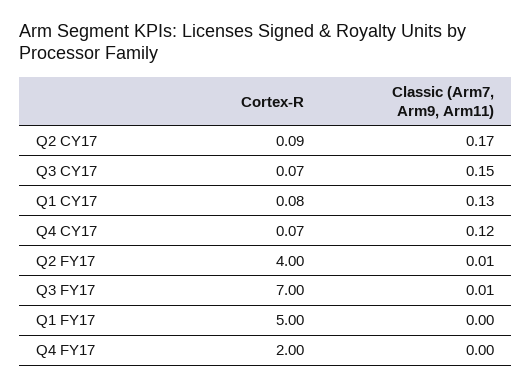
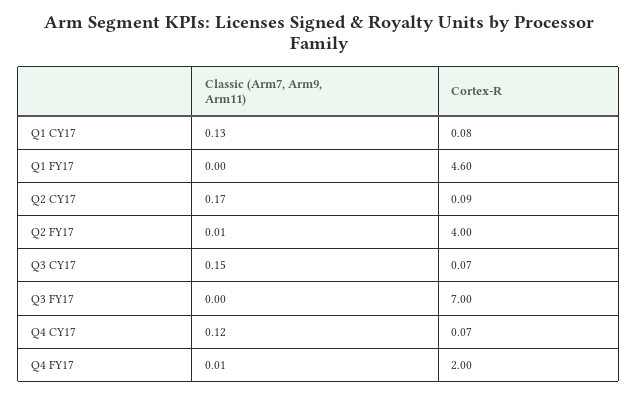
Classic (Arm7, Arm9, Arm11), Q3 FY17: 0.01 -> 0
Cortex-R, Q1 FY17: 5 -> 4.6
Classic (Arm7, Arm9, Arm11), Q4 FY17: 0 -> 0.01

